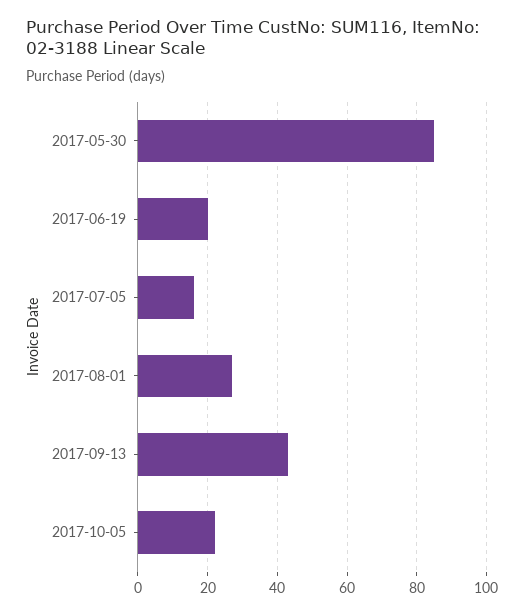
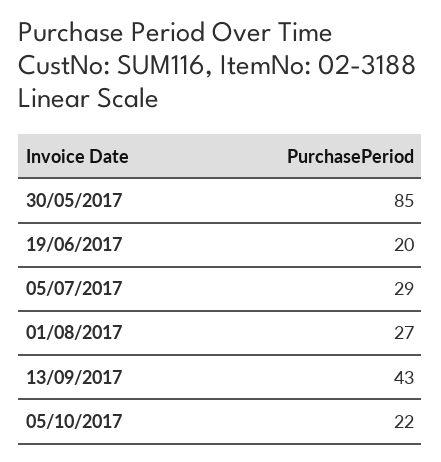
2017-07-05: 15 -> 29

